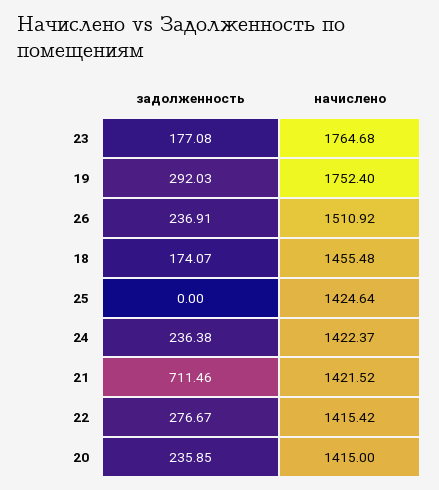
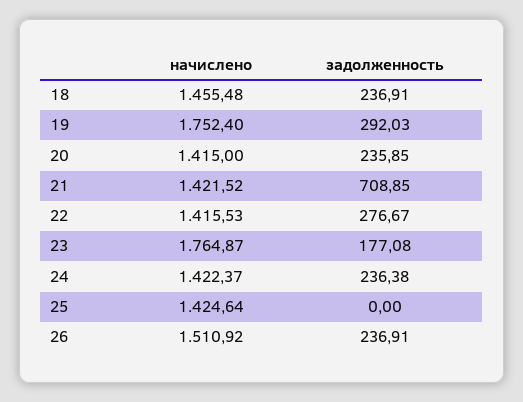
начислено, 23: 1764.68 -> 1764.87
задолженность, 18: 174.07 -> 236.91
задолженность, 21: 711.46 -> 708.85
начислено, 22: 1415.42 -> 1415.53

